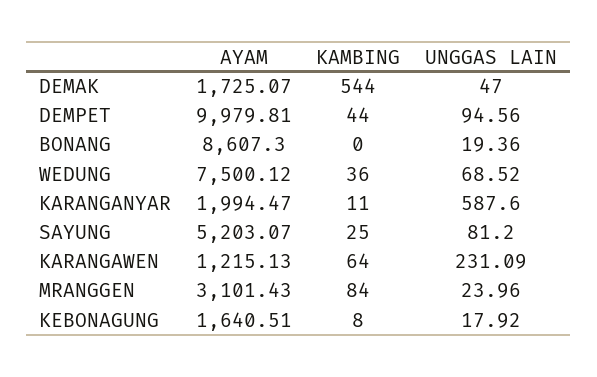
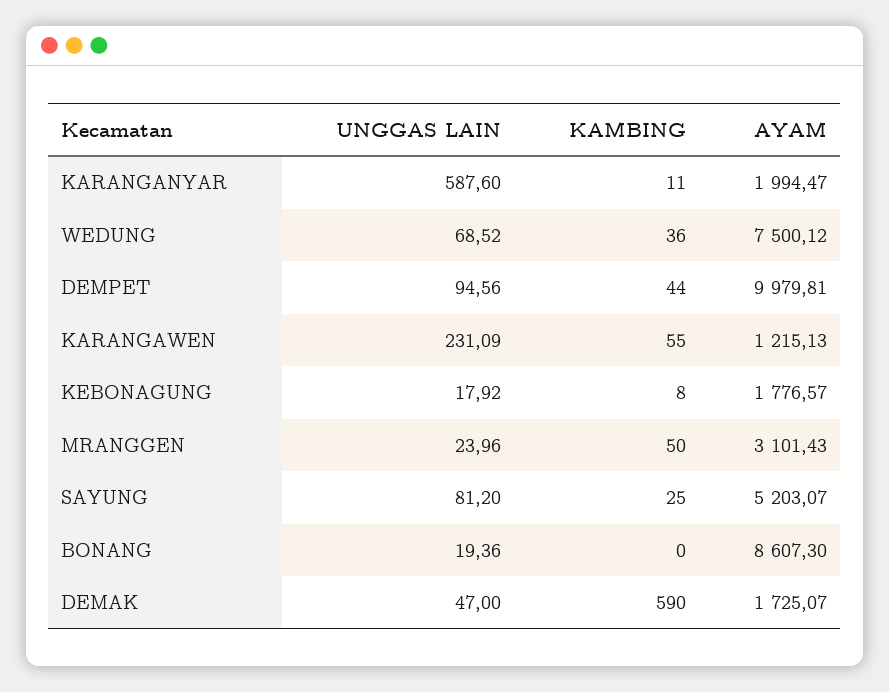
KAMBING, DEMAK: 544 -> 590
KAMBING, KARANGAWEN: 64 -> 55
KAMBING, MRANGGEN: 84 -> 50
AYAM, KEBONAGUNG: 1640.51 -> 1776.57

